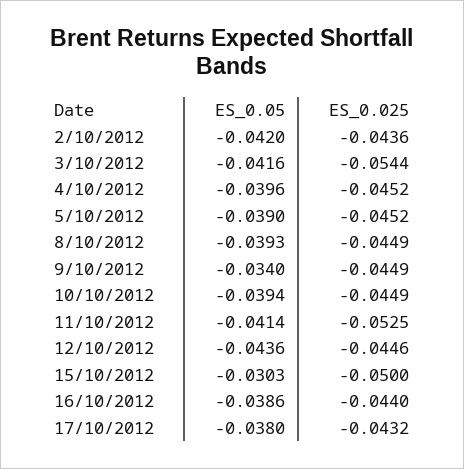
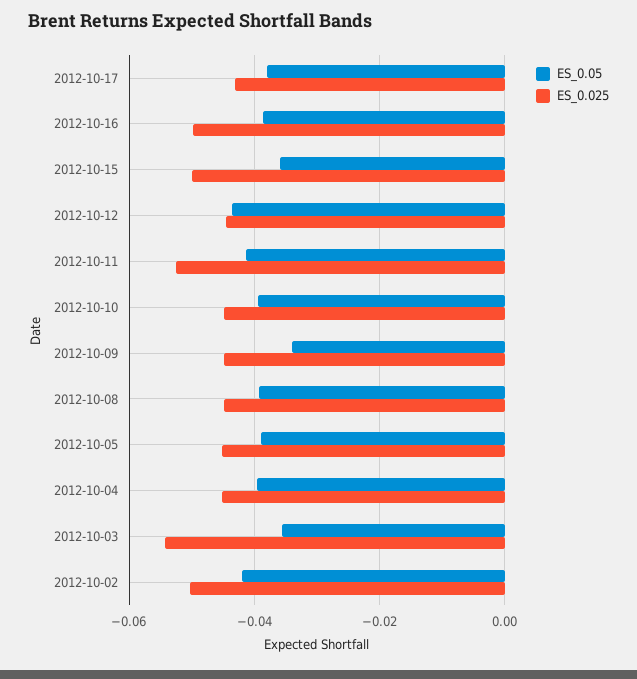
ES_0.025, 2/10/2012: -0.0436 -> -0.05
ES_0.05, 3/10/2012: -0.0416 -> -0.036
ES_0.05, 15/10/2012: -0.0303 -> -0.036
ES_0.025, 16/10/2012: -0.044 -> -0.05

